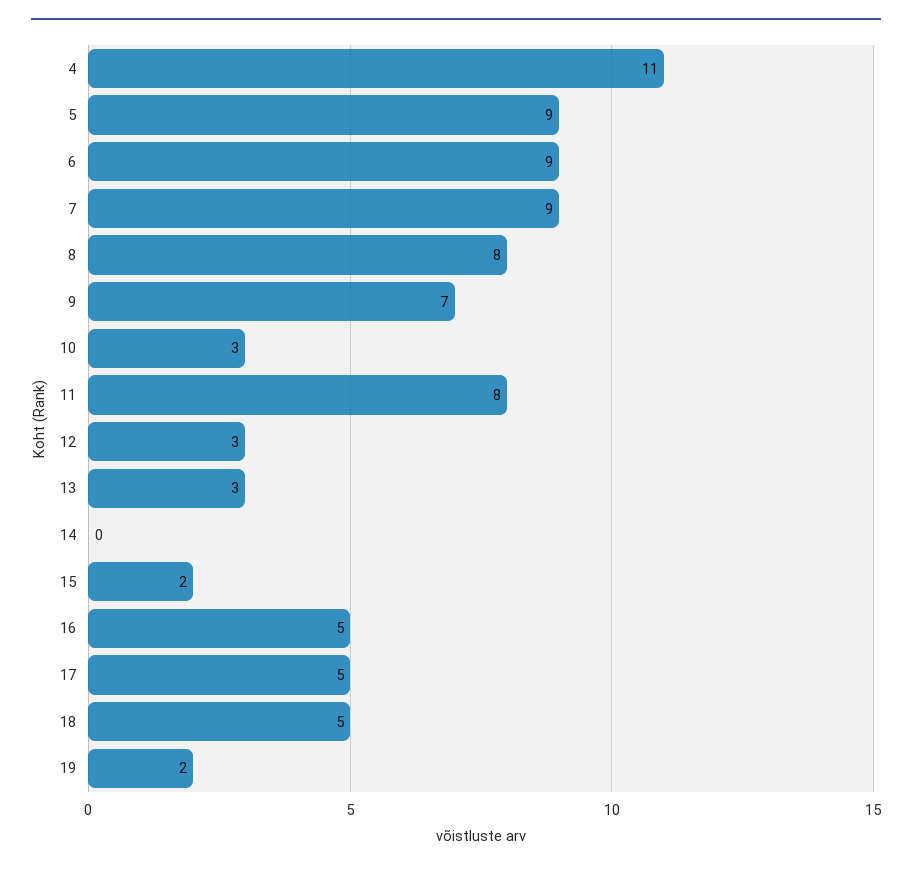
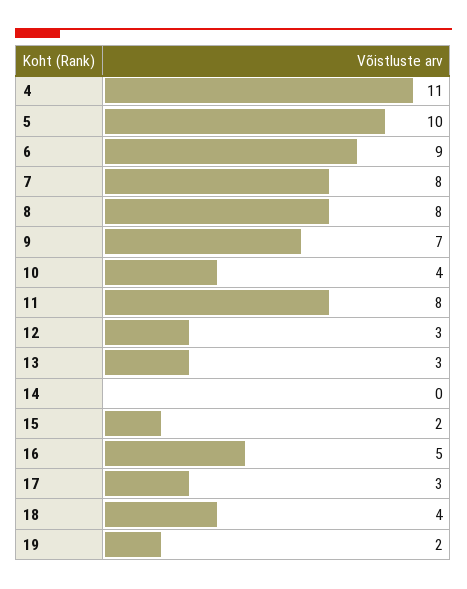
5: 9 -> 10
7: 9 -> 8
10: 3 -> 4
17: 5 -> 3
18: 5 -> 4

